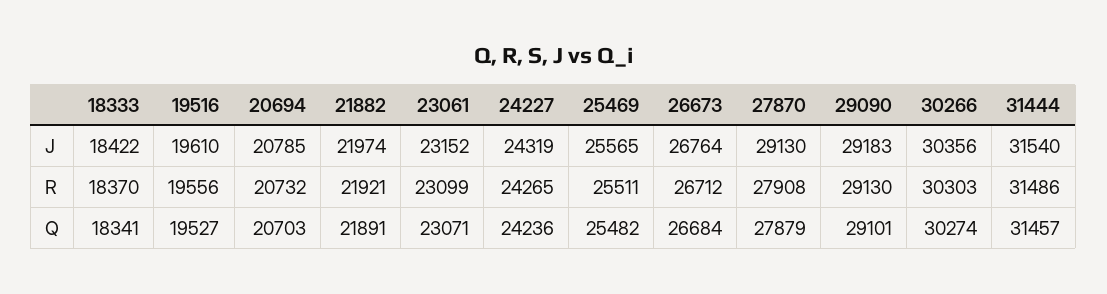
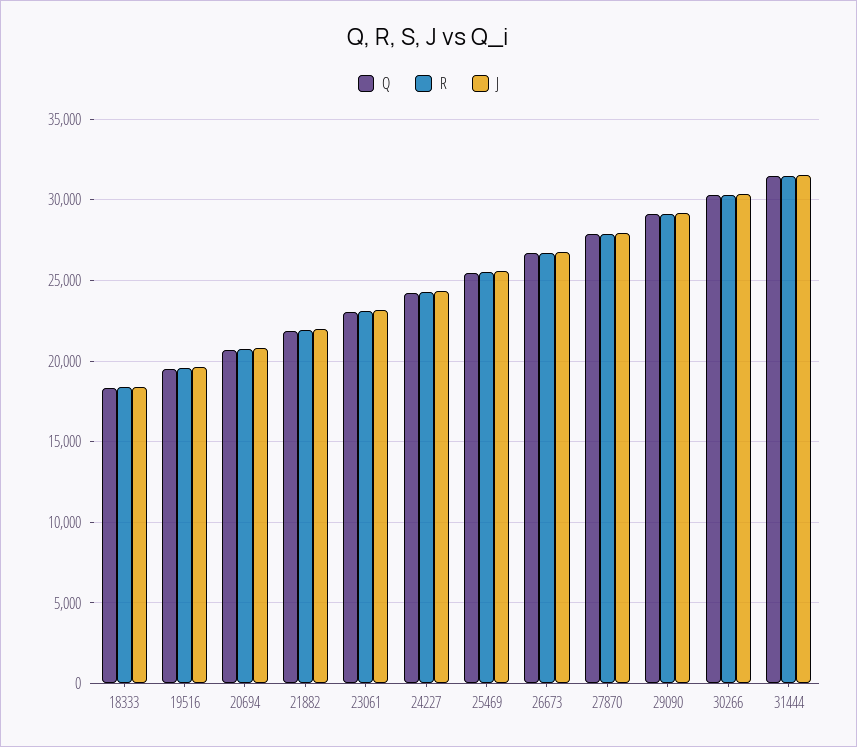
J, 27870: 29130 -> 28000

